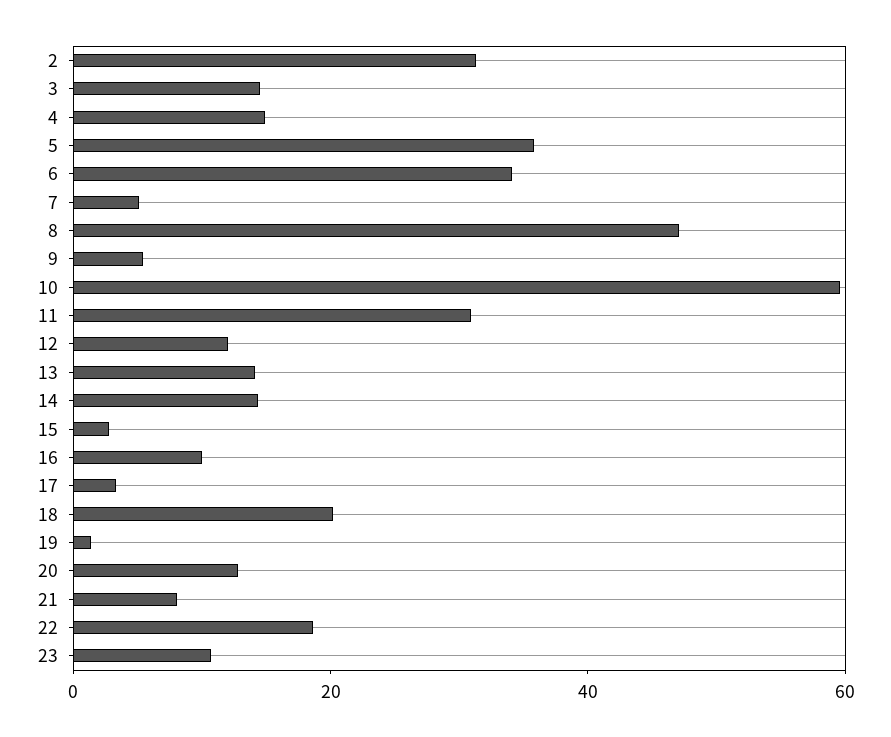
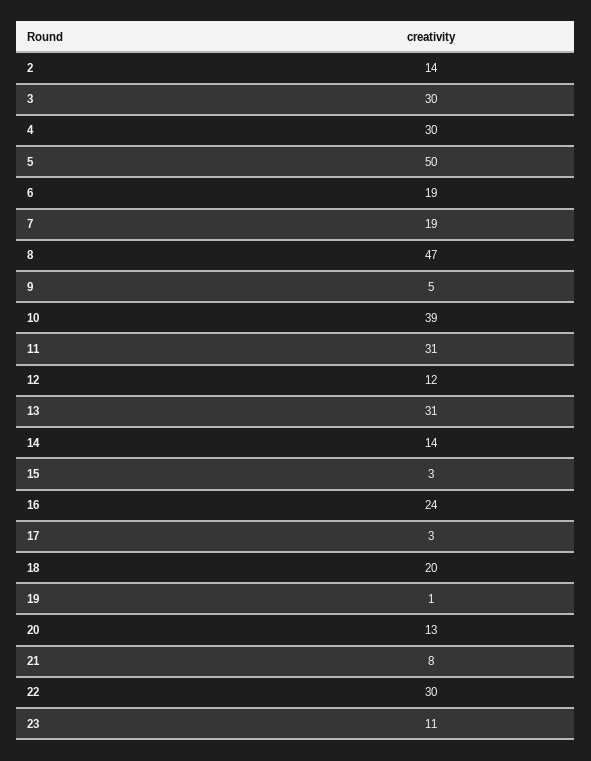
2: 30 -> 14
3: 15 -> 30
4: 15 -> 30
5: 35 -> 50
6: 35 -> 19
7: 5 -> 19
10: 60 -> 39
13: 15 -> 31
16: 10 -> 24
22: 20 -> 30

